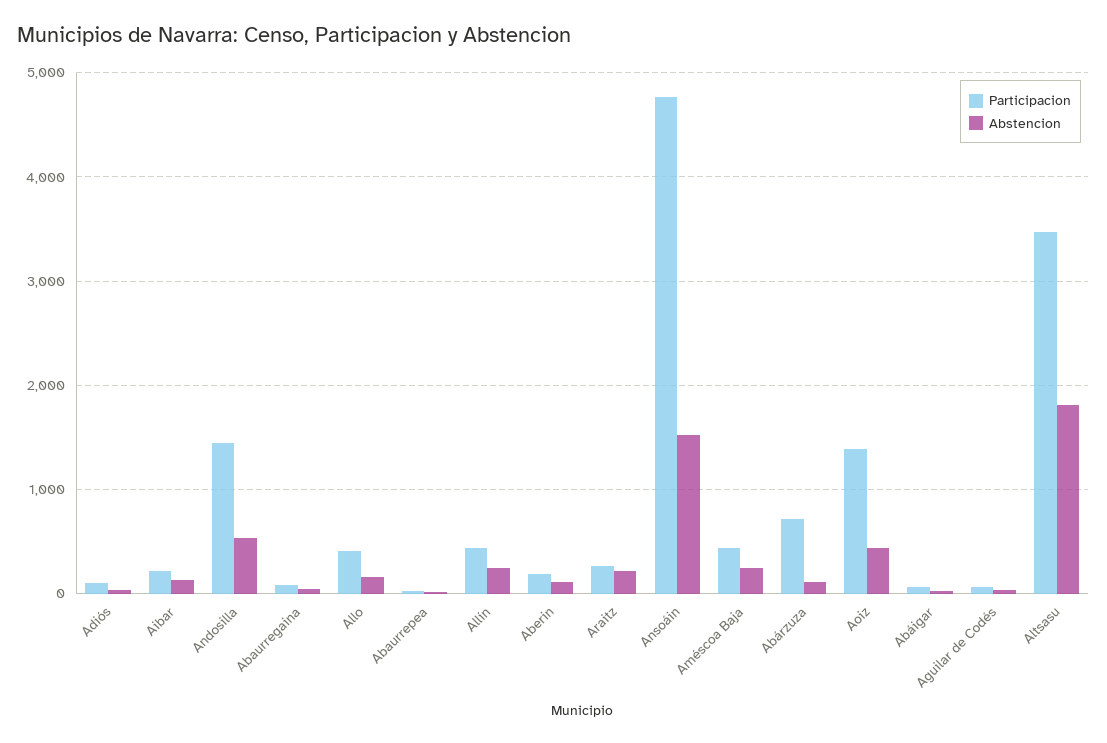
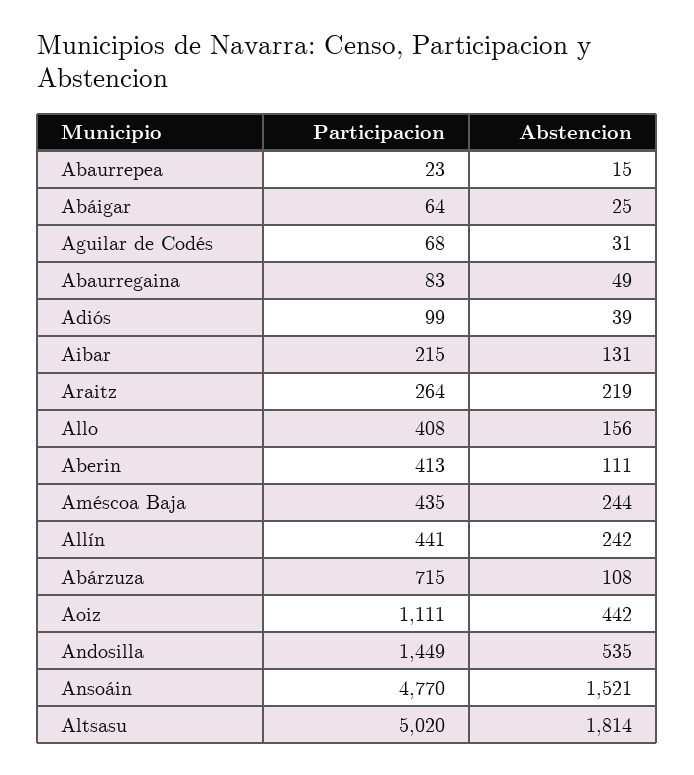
Participacion, Aberin: 200 -> 413
Participacion, Aoiz: 1400 -> 1111
Participacion, Altsasu: 3500 -> 5020

